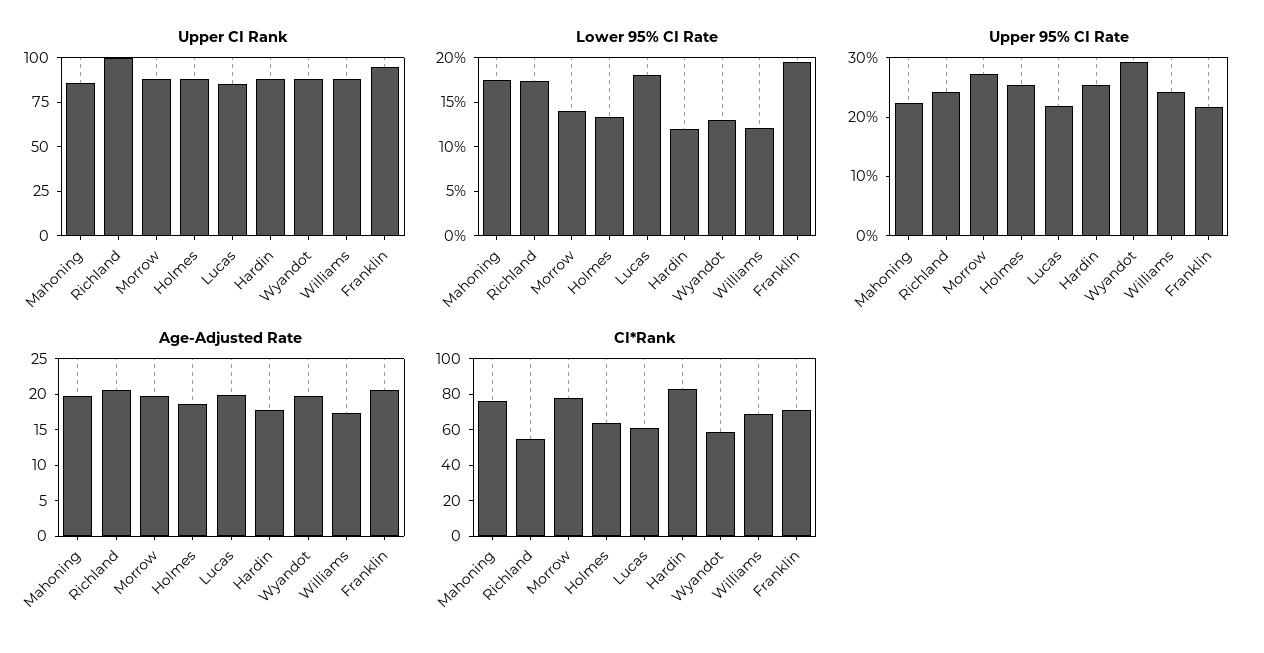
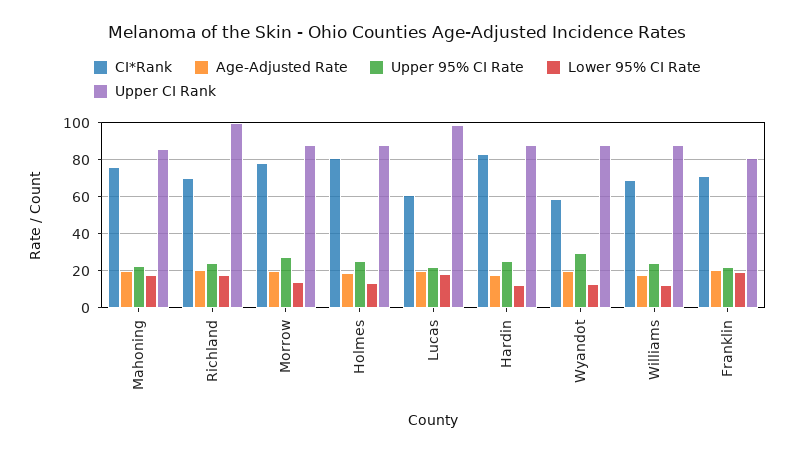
Upper CI Rank, Lucas: 85 -> 100
Upper CI Rank, Franklin: 95 -> 80
CI*Rank, Richland: 55 -> 70
CI*Rank, Holmes: 65 -> 80

